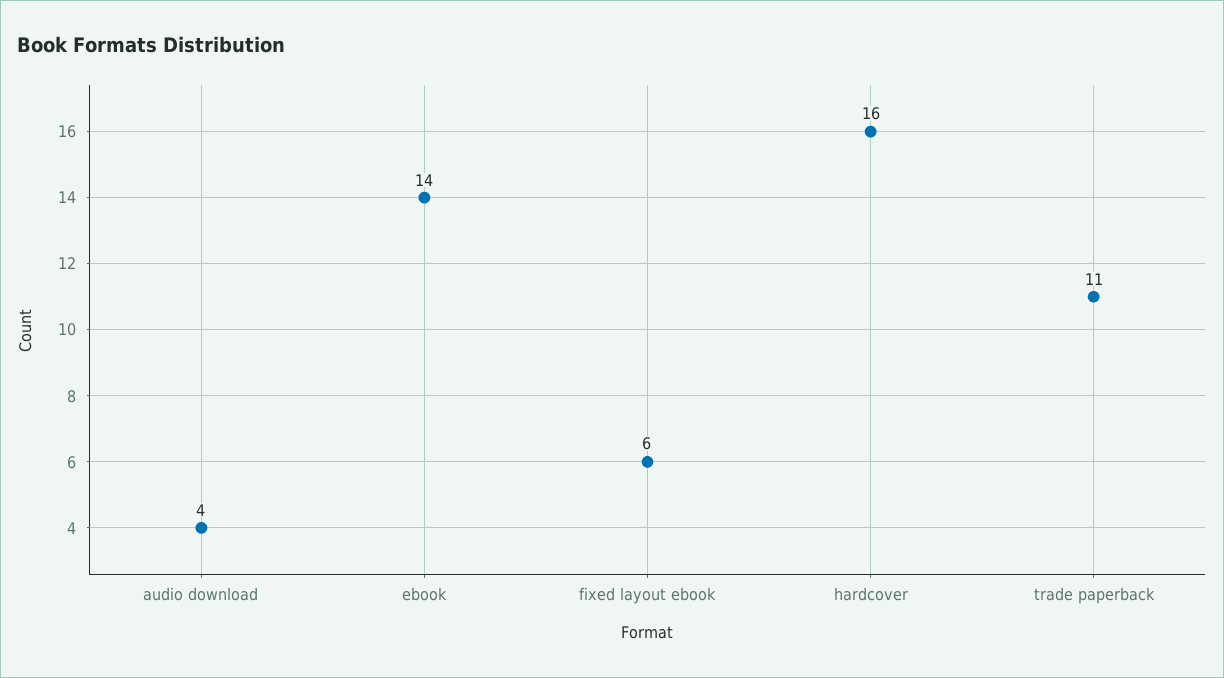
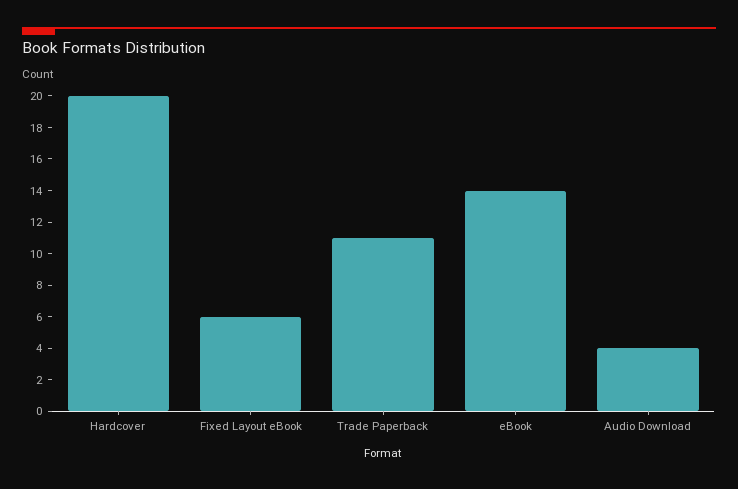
hardcover: 16 -> 20

